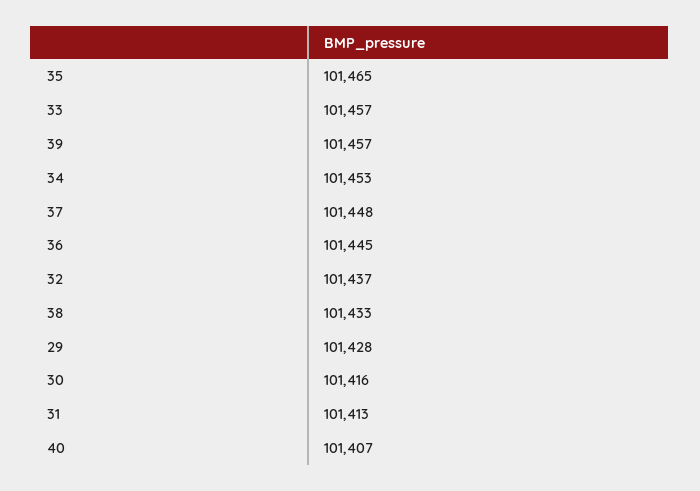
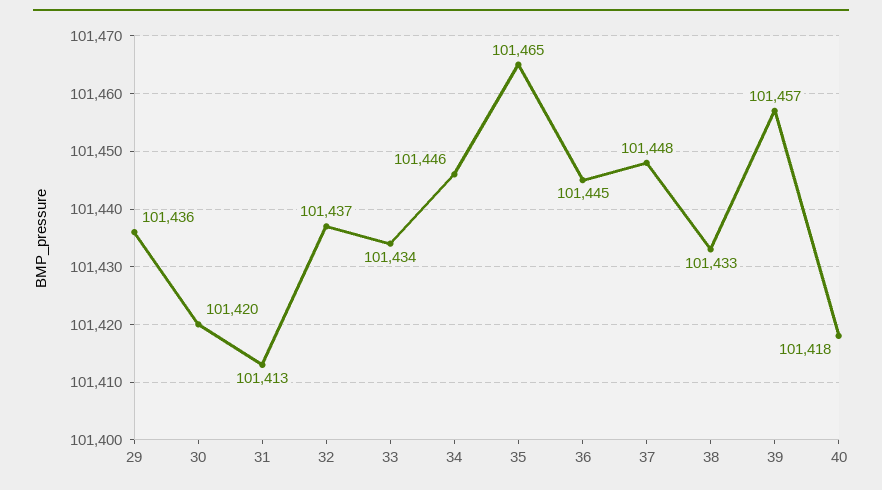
33: 101457 -> 101434
34: 101453 -> 101446
29: 101428 -> 101436
30: 101416 -> 101420
40: 101407 -> 101418

